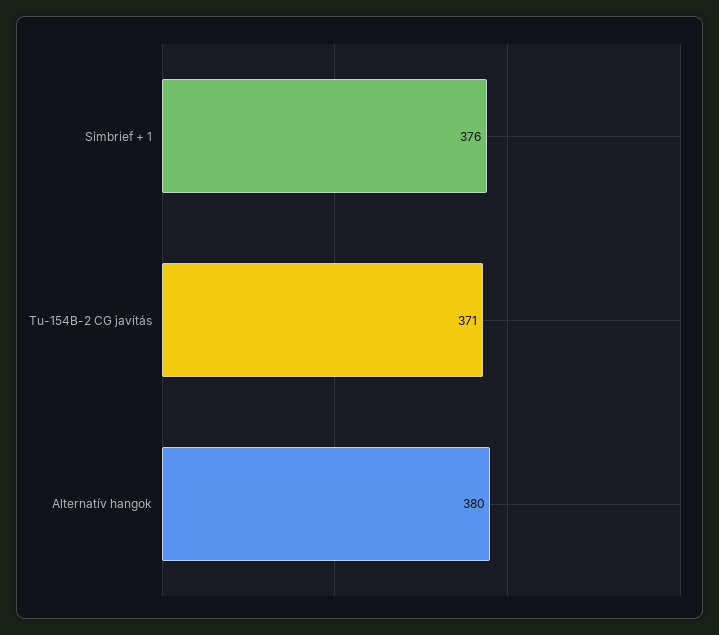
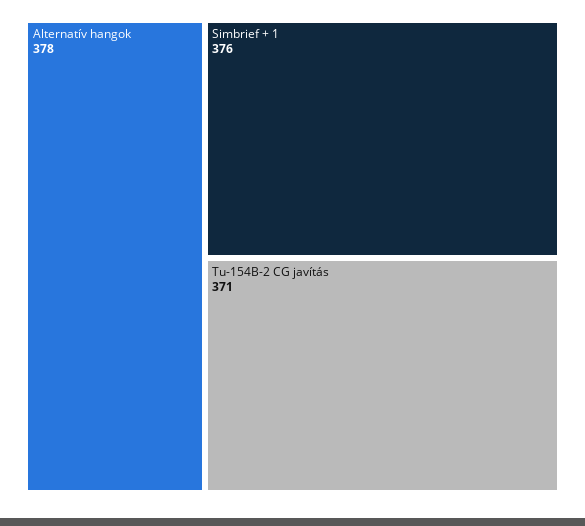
Alternatív hangok: 380 -> 378

